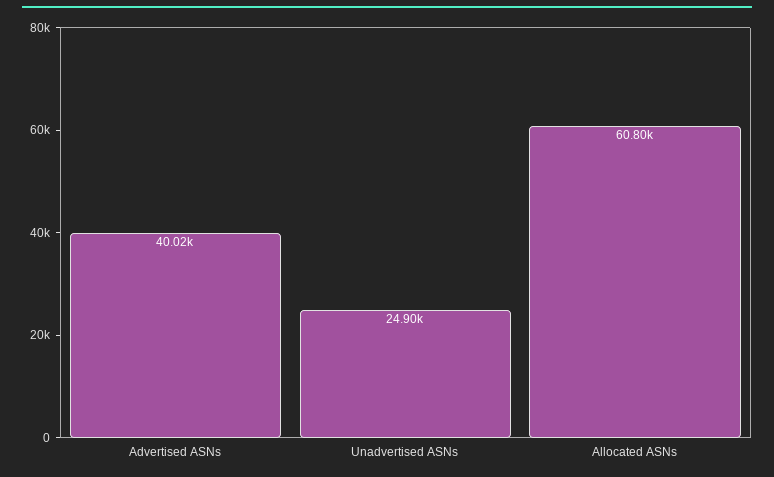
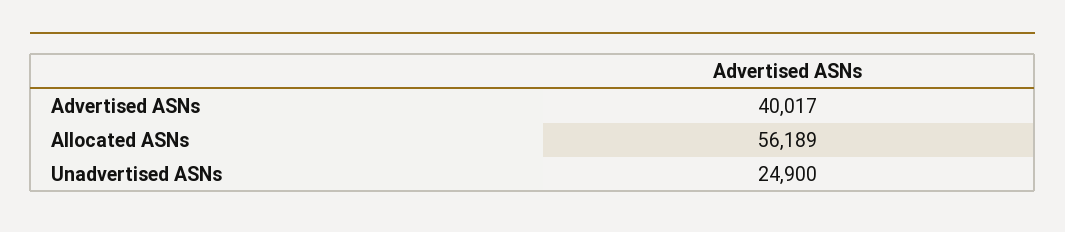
Allocated ASNs: 60800 -> 56189

